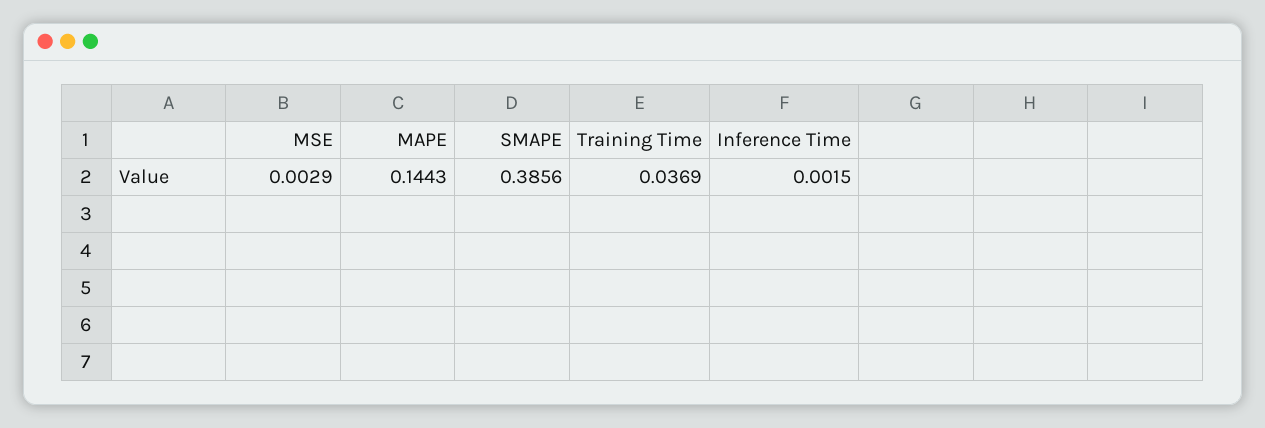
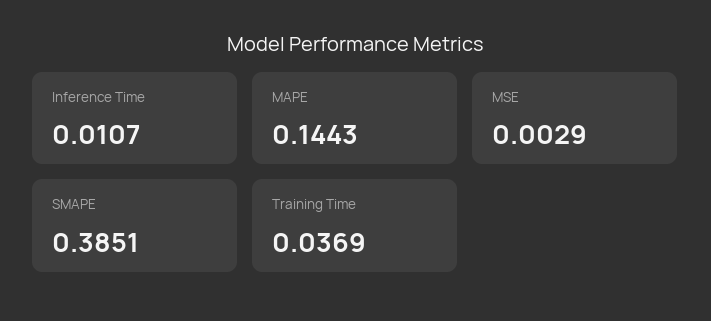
SMAPE: 0.3856 -> 0.3851
Inference Time: 0.0015 -> 0.0107

